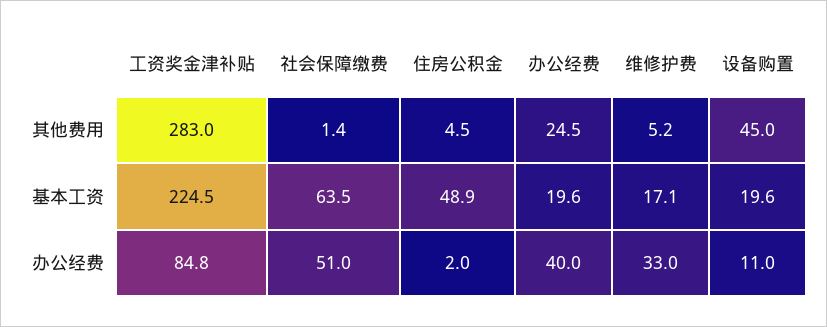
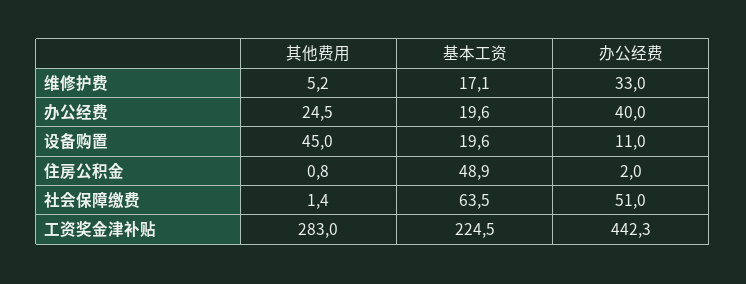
住房公积金, 其他费用: 4.5 -> 0.8
工资奖金津补贴, 办公经费: 84.8 -> 442.3

